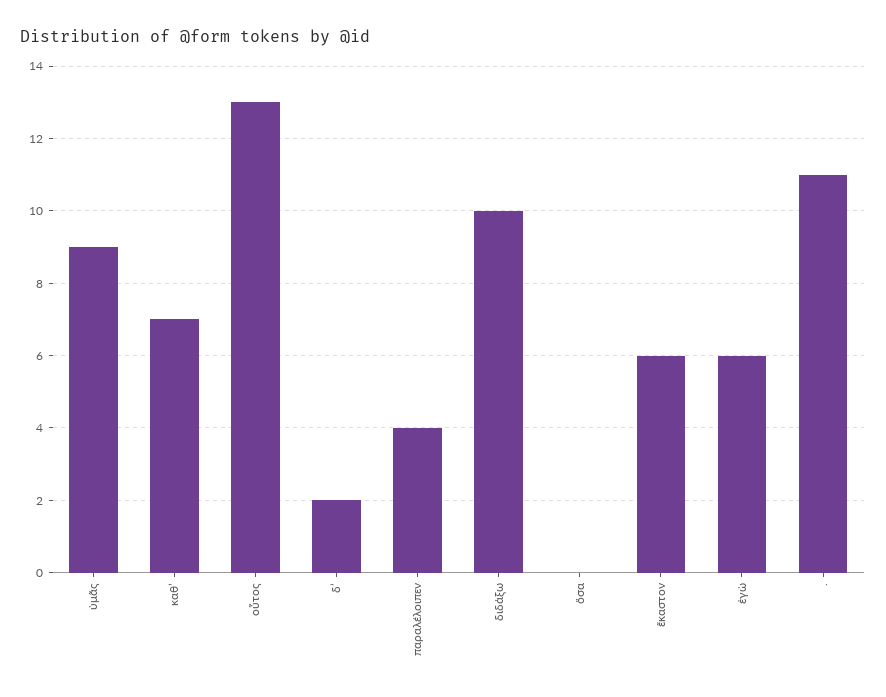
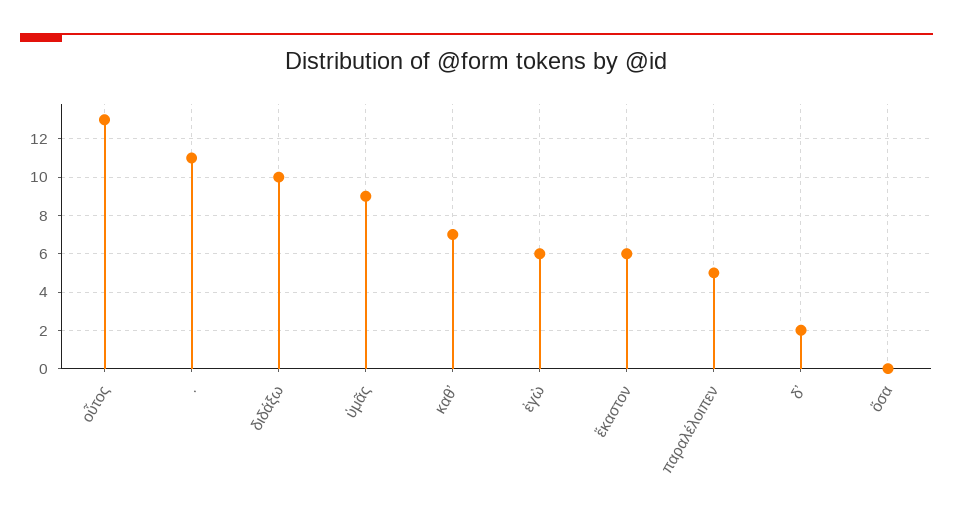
παραλέλοιπεν: 4 -> 5

